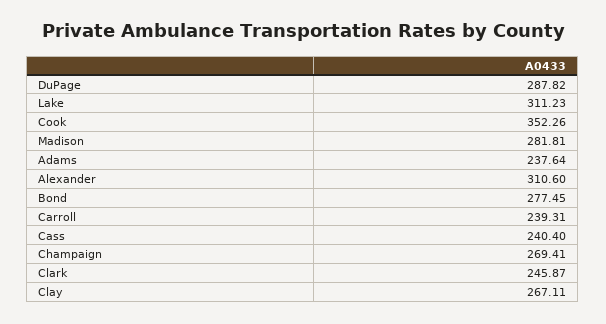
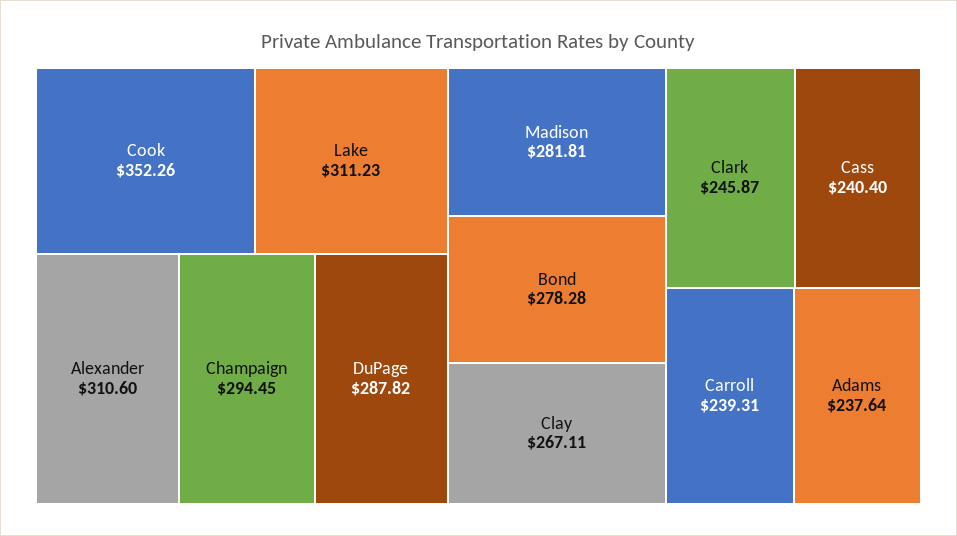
Bond: 277.45 -> 278.28
Champaign: 269.41 -> 294.45

